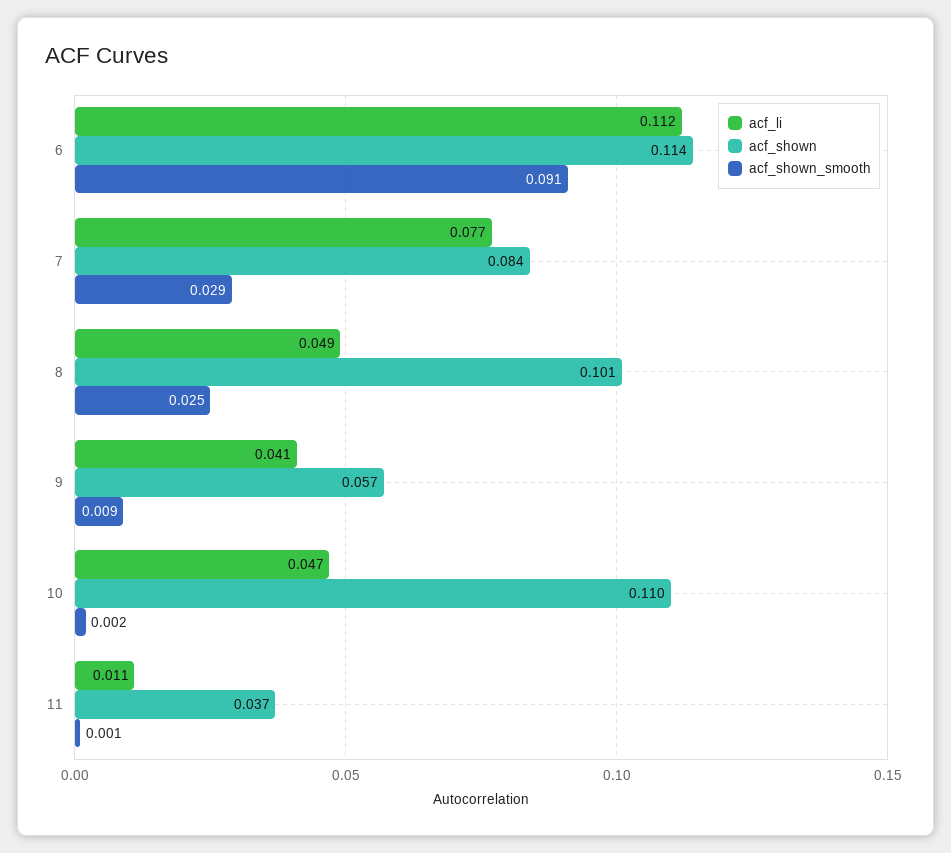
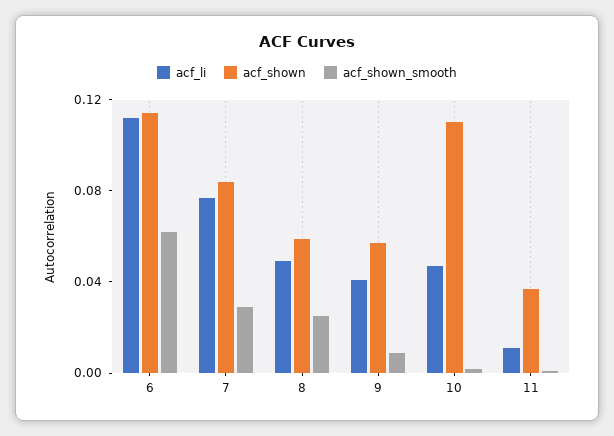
acf_shown_smooth, 6: 0.091 -> 0.06
acf_shown, 8: 0.101 -> 0.06

